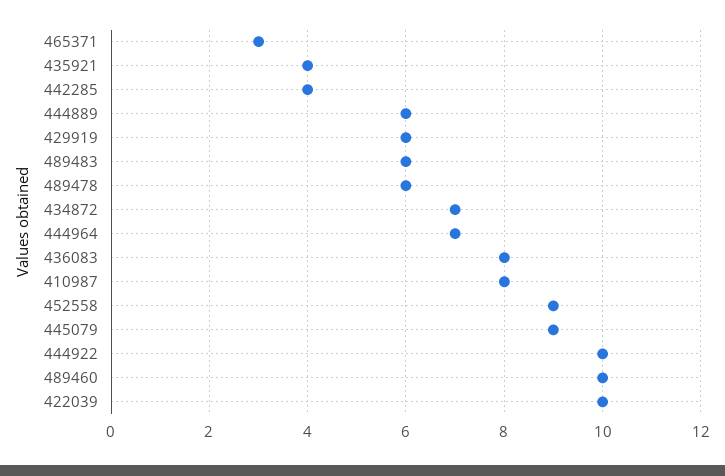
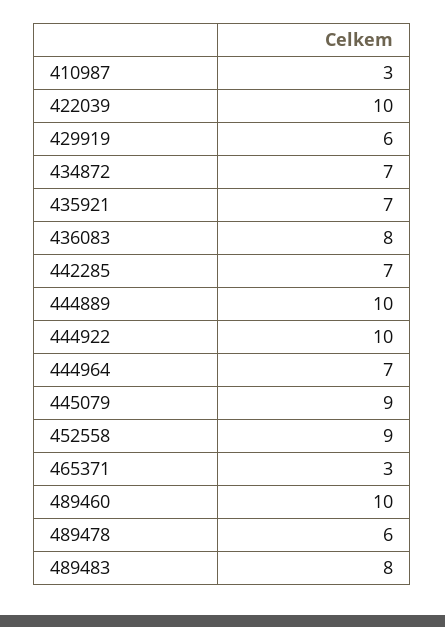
435921: 4 -> 7
442285: 4 -> 7
444889: 6 -> 10
489483: 6 -> 8
410987: 8 -> 3

